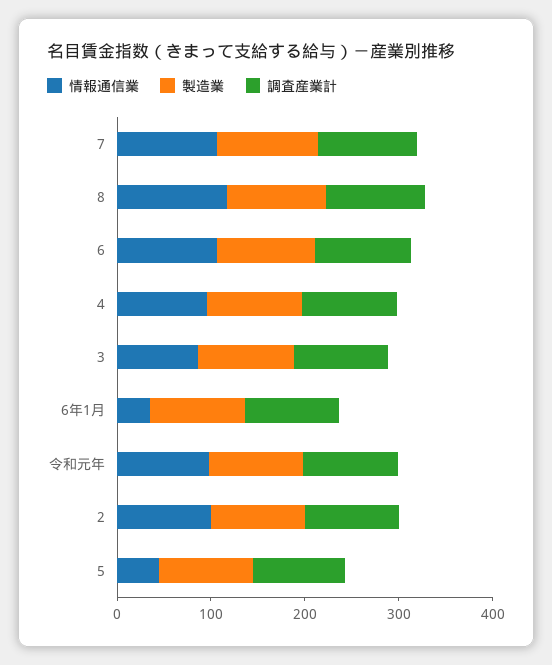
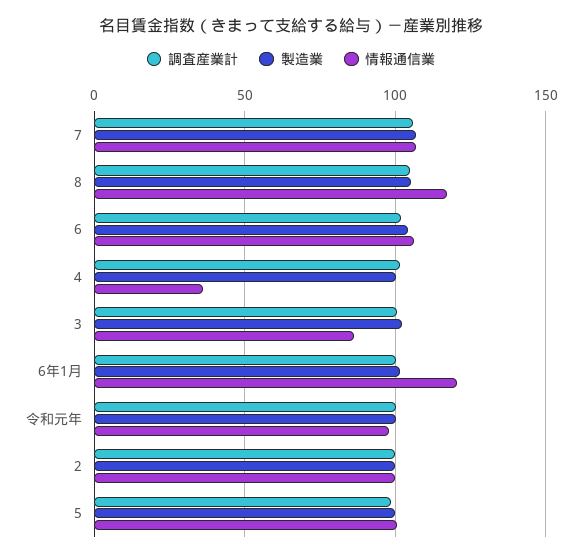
情報通信業, 4: 100 -> 35
情報通信業, 6年1月: 40 -> 120
情報通信業, 5: 40 -> 100

